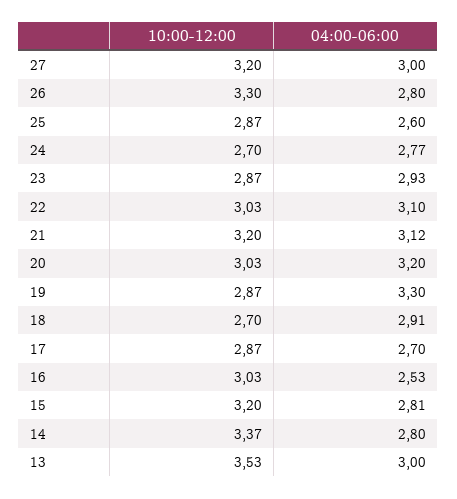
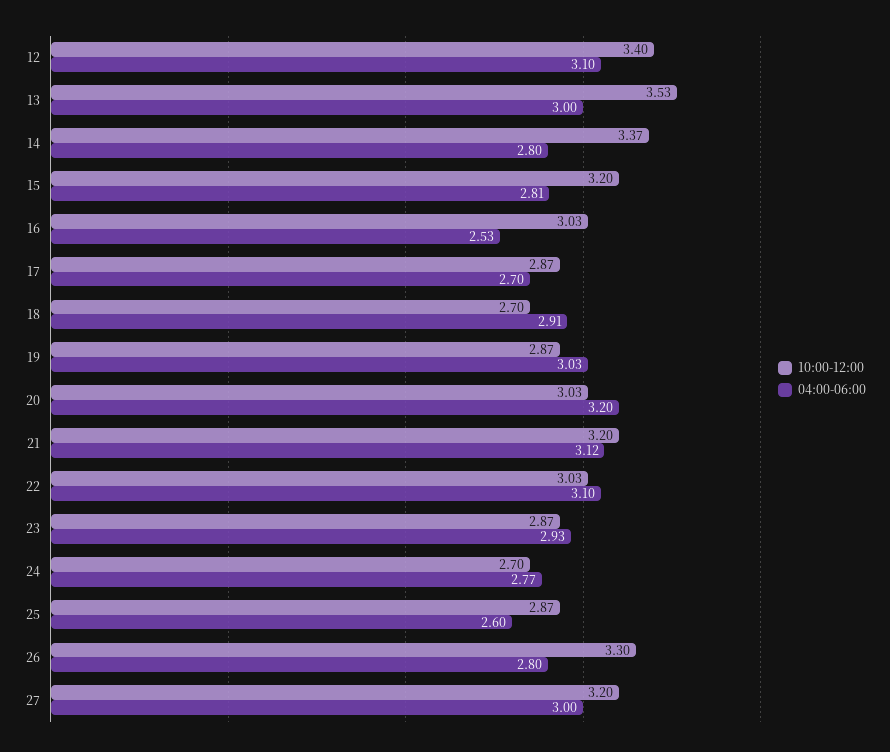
04:00-06:00, 19: 3.3 -> 3.03
10:00-12:00, 12: none -> 3.4
04:00-06:00, 12: none -> 3.1

